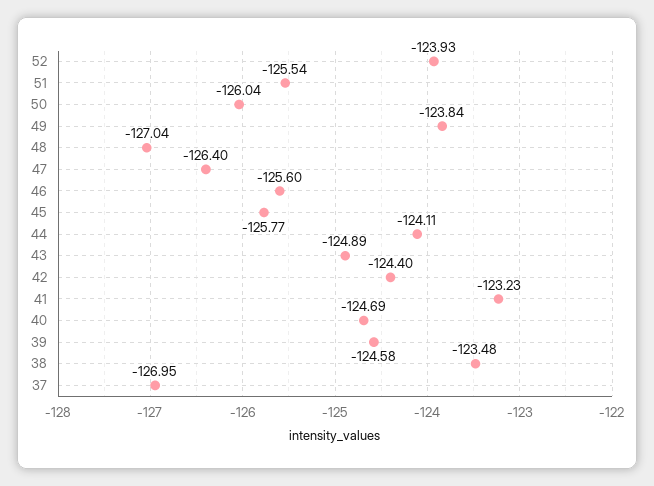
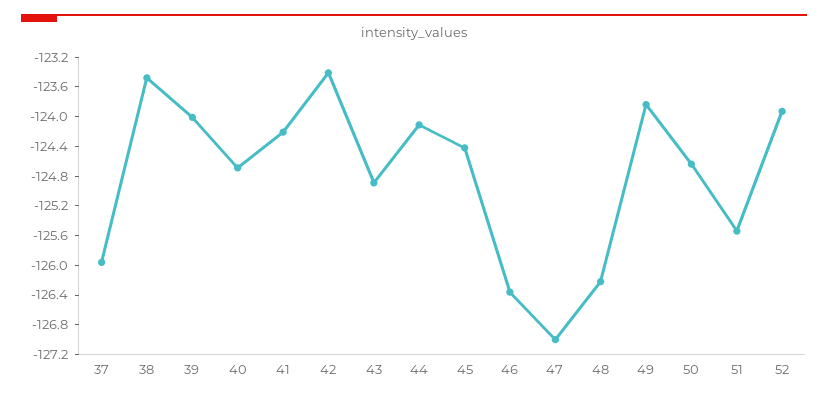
50: -126.04 -> -124.6
48: -127.04 -> -126.2
47: -126.4 -> -127
46: -125.6 -> -126.4
45: -125.77 -> -124.4
42: -124.4 -> -123.4
41: -123.23 -> -124.2
39: -124.58 -> -124
37: -126.95 -> -126

